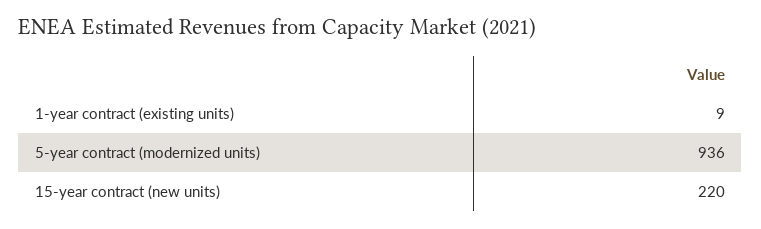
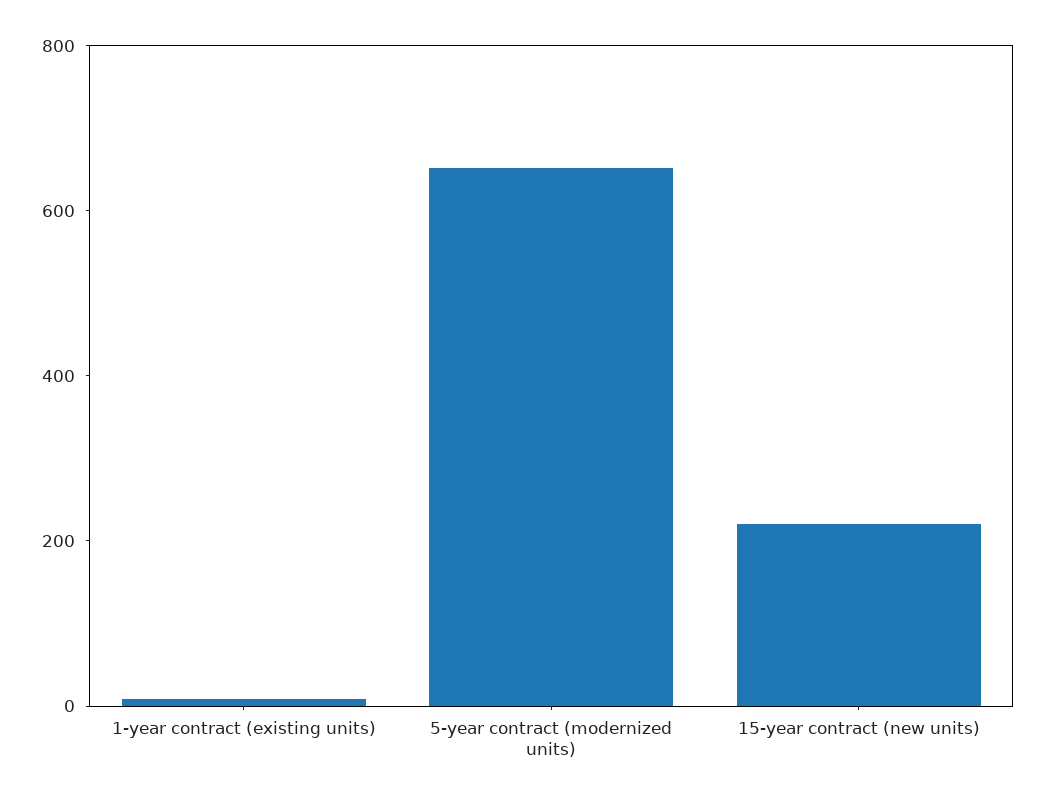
5-year contract (modernized units): 936 -> 650

